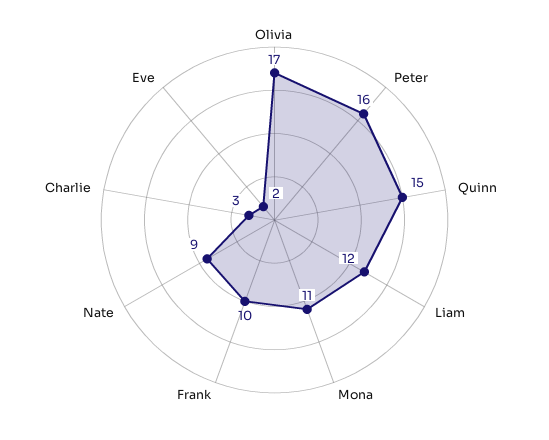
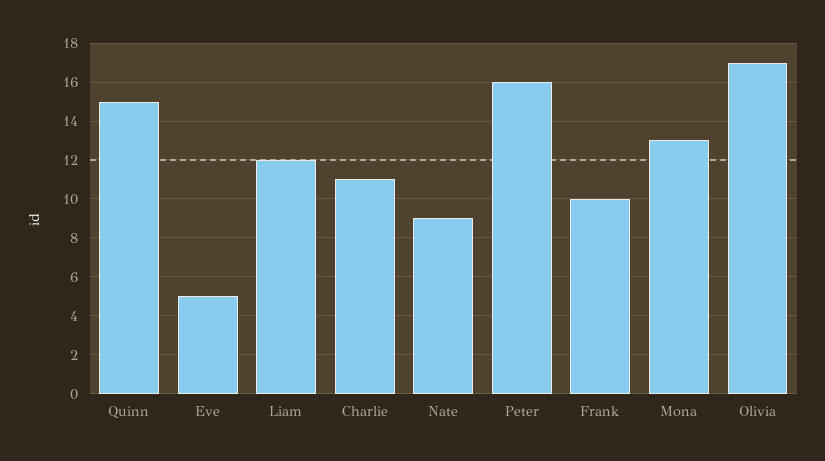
Mona: 11 -> 13
Charlie: 3 -> 11
Eve: 2 -> 5

